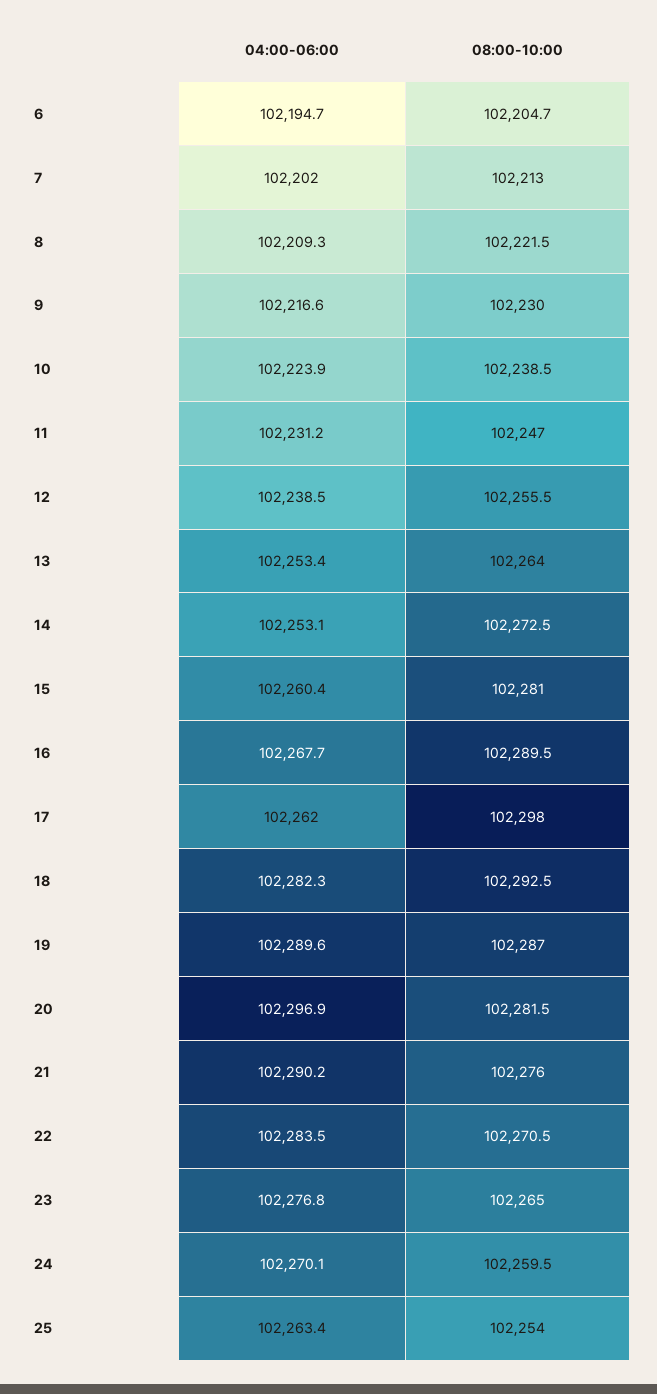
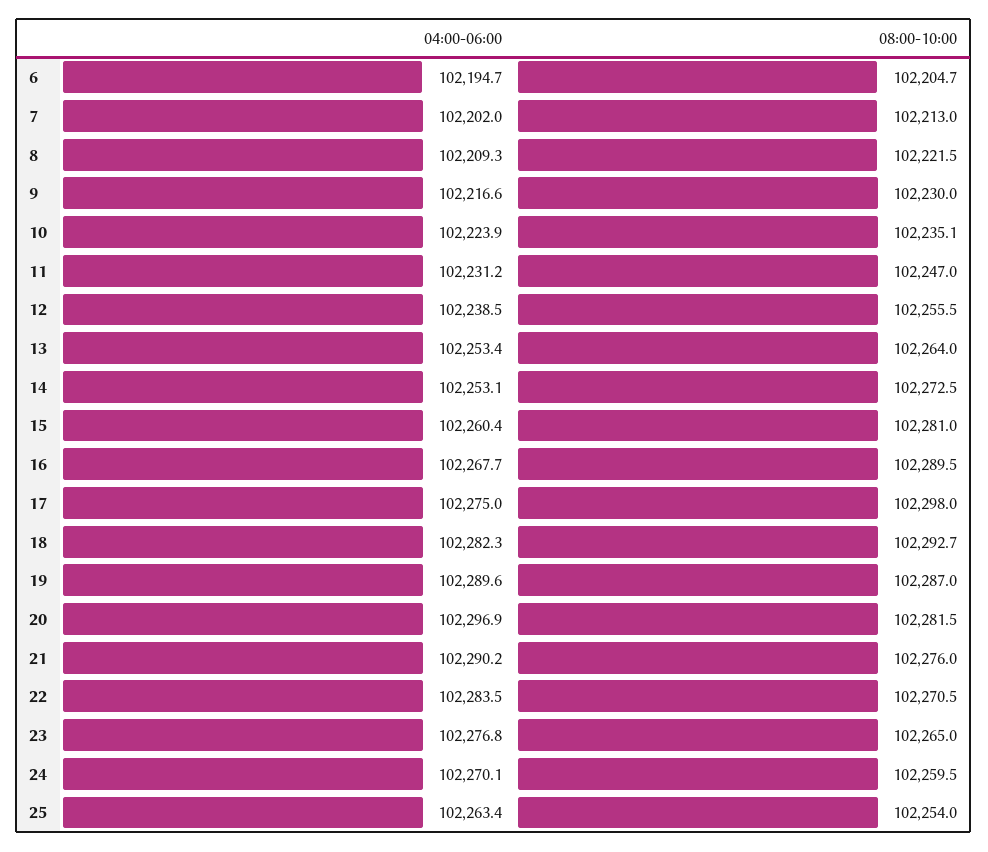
08:00-10:00, 10: 102238.5 -> 102235.1
04:00-06:00, 17: 102262 -> 102275
08:00-10:00, 18: 102292.5 -> 102292.7

